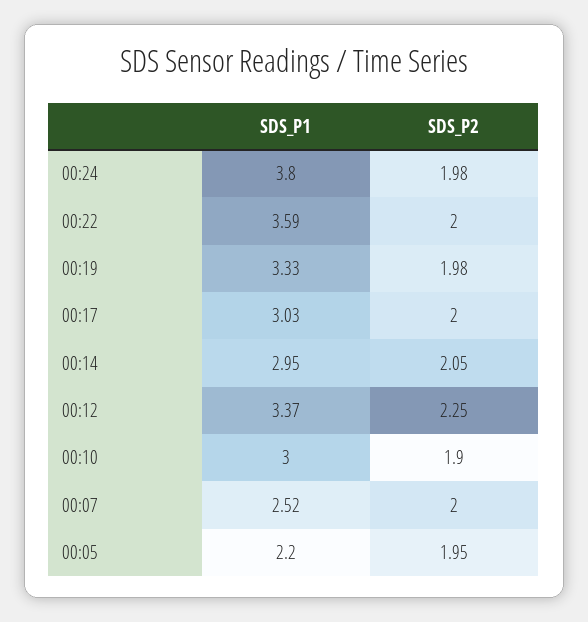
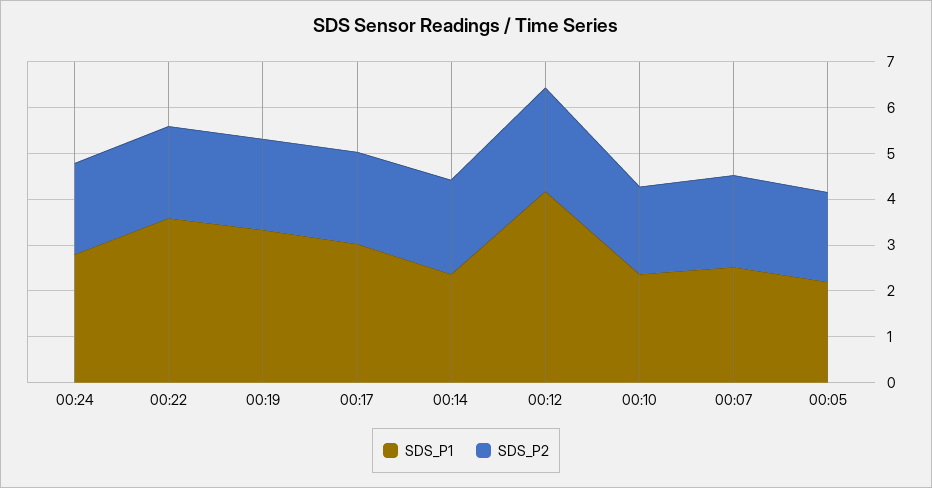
SDS_P1, 00:24: 3.8 -> 2.8
SDS_P1, 00:14: 2.95 -> 2.4
SDS_P1, 00:12: 3.37 -> 4.2
SDS_P1, 00:10: 3 -> 2.4

